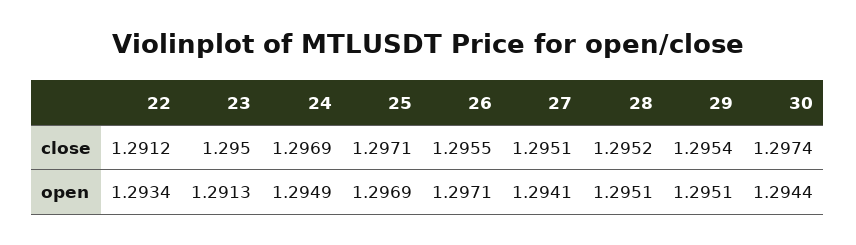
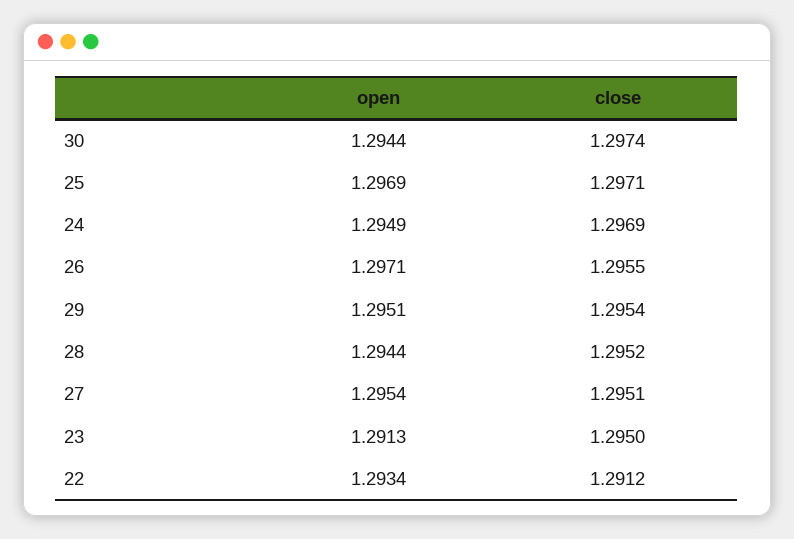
27, open: 1.2941 -> 1.2954
28, open: 1.2951 -> 1.2944

